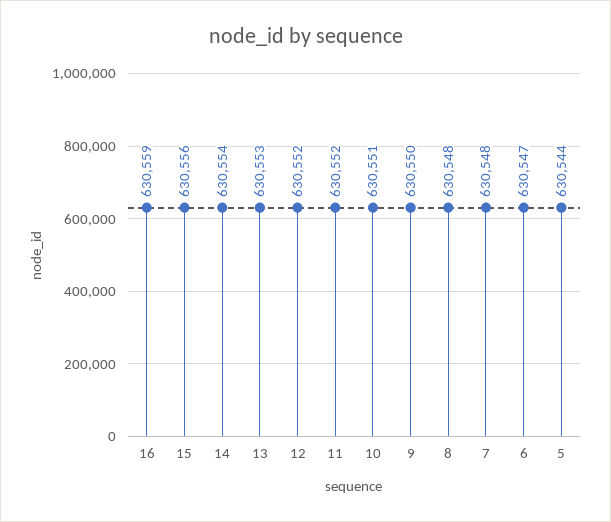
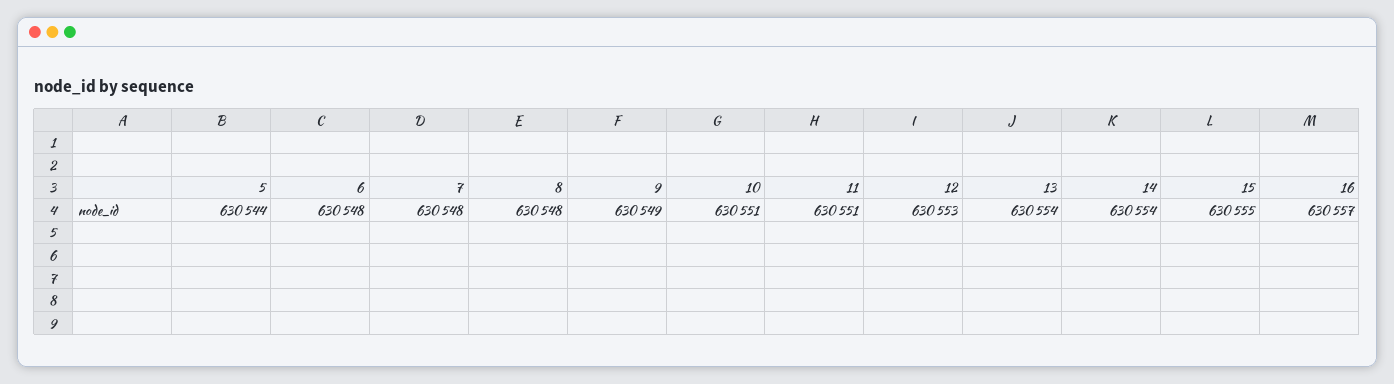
16: 630559 -> 630557
15: 630556 -> 630555
13: 630553 -> 630554
12: 630552 -> 630553
11: 630552 -> 630551
9: 630550 -> 630549
6: 630547 -> 630548

